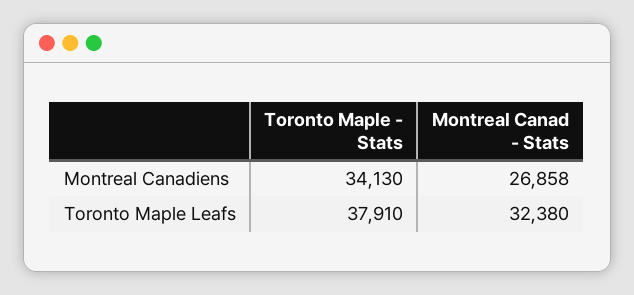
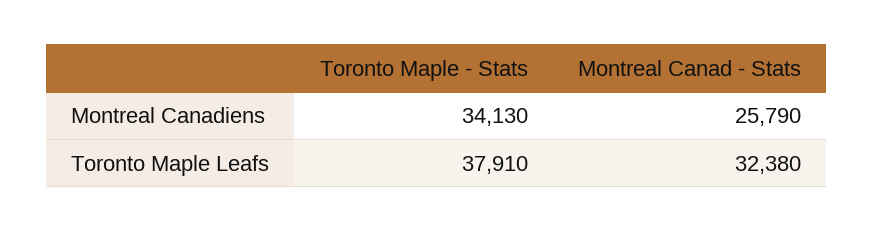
Montreal Canad - Stats, Montreal Canadiens: 26858 -> 25790

